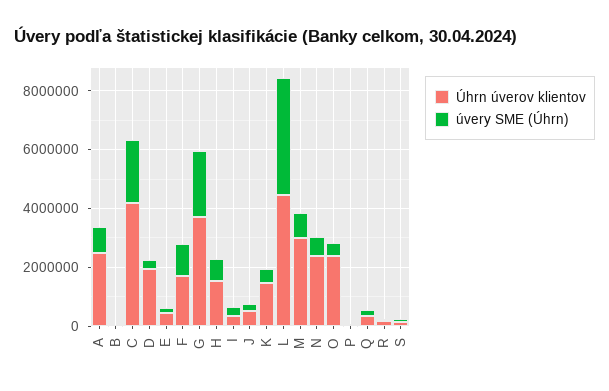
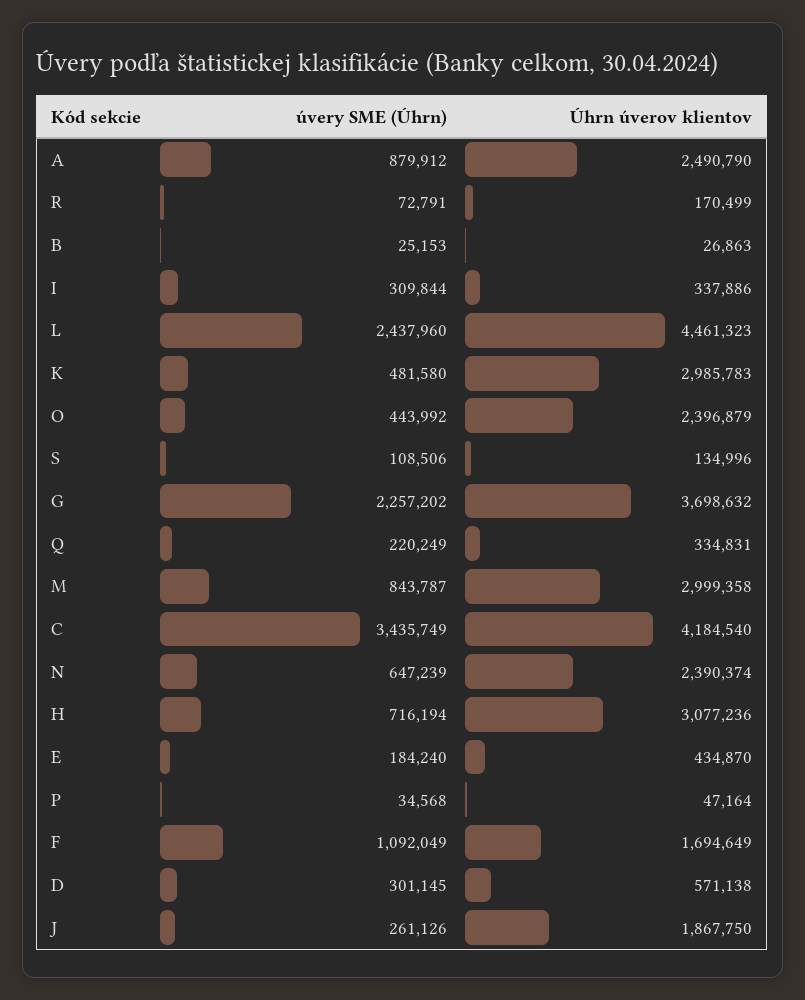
úvery SME (Úhrn), C: 2000000 -> 3435749
Úhrn úverov klientov, D: 2000000 -> 571138
Úhrn úverov klientov, H: 1500000 -> 3077236
Úhrn úverov klientov, J: 500000 -> 1867750
Úhrn úverov klientov, K: 1500000 -> 2985783
úvery SME (Úhrn), L: 4000000 -> 2437960

